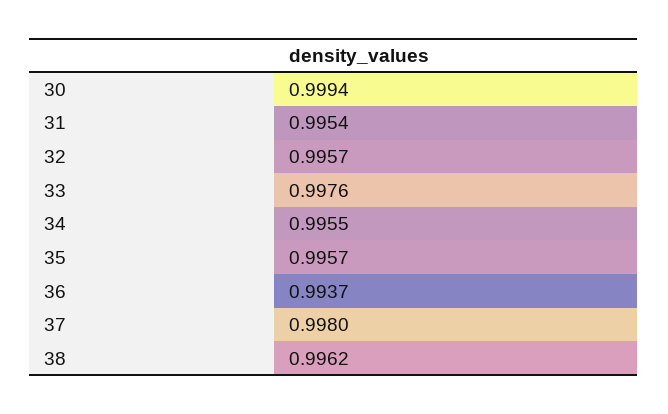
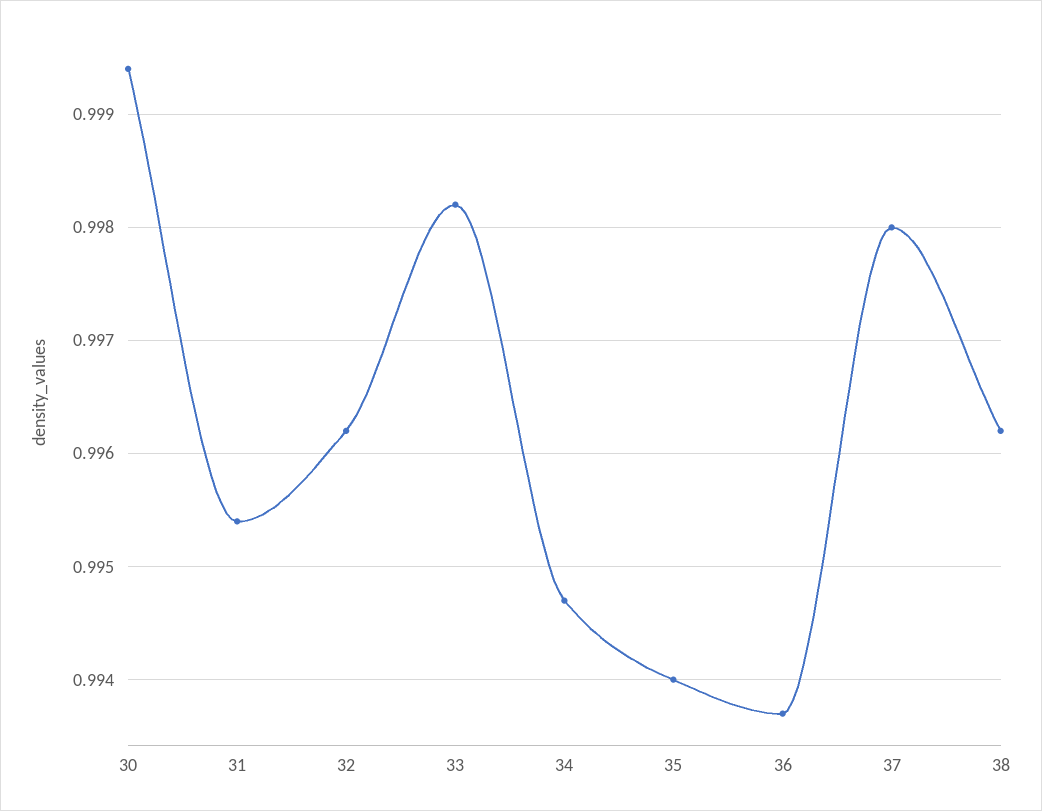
32: 0.9957 -> 0.9962
33: 0.9976 -> 0.9982
34: 0.9955 -> 0.9947
35: 0.9957 -> 0.994

